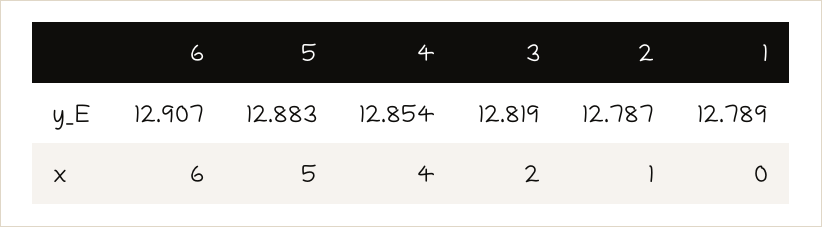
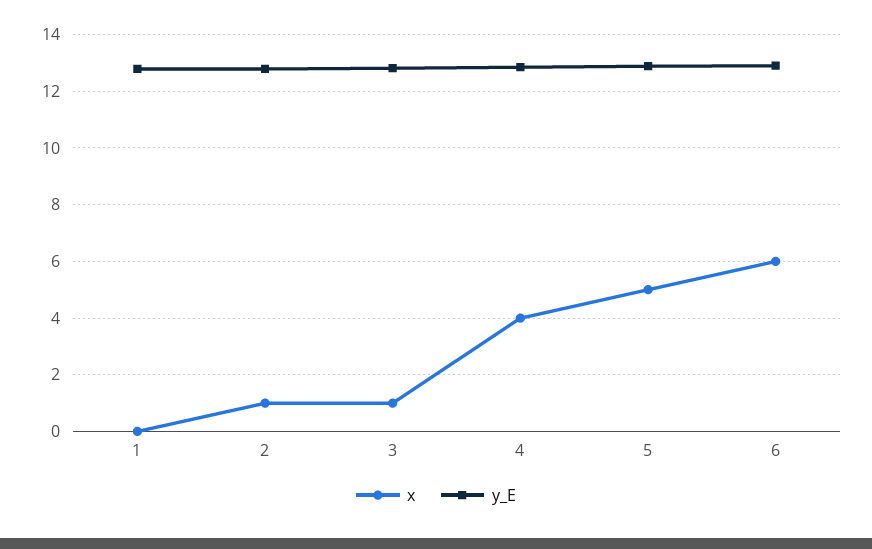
x, 3: 2 -> 1

